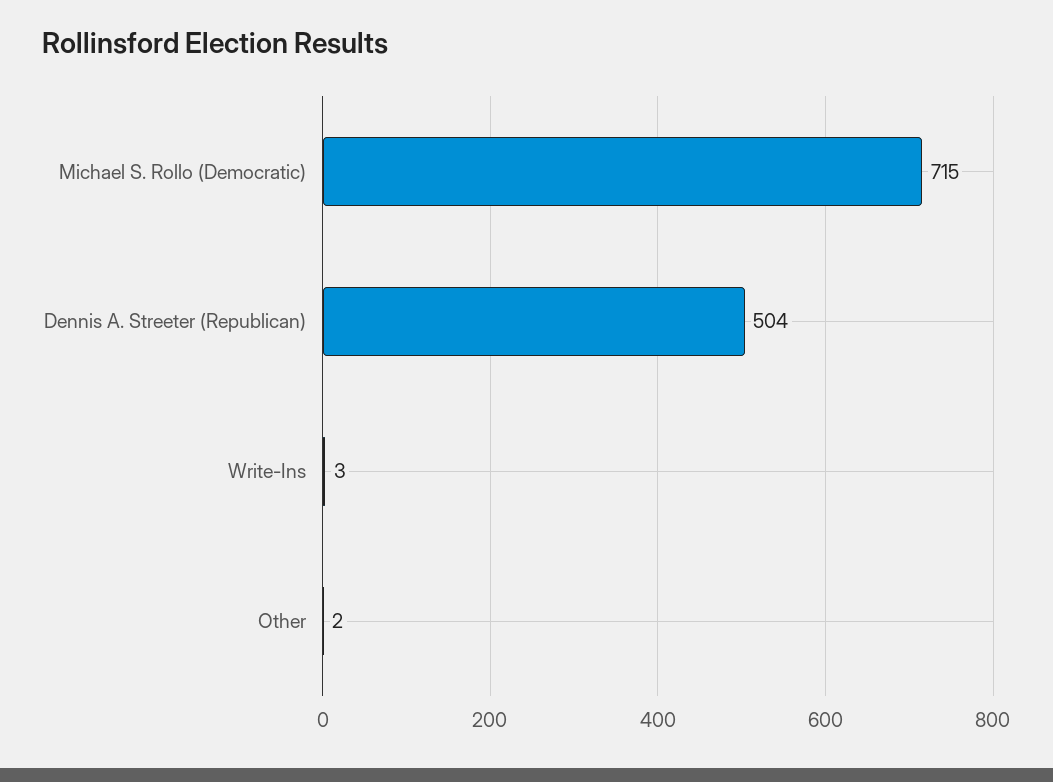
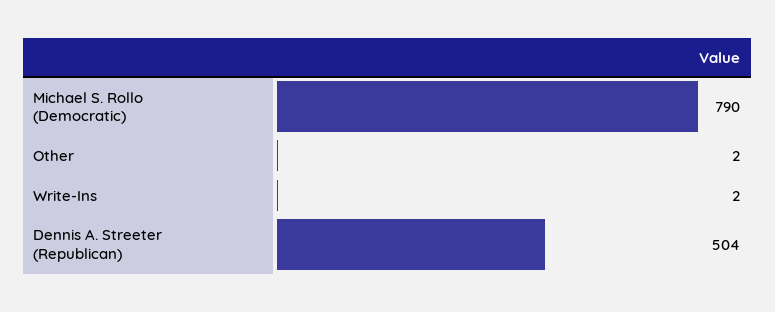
Michael S. Rollo (Democratic): 715 -> 790
Write-Ins: 3 -> 2

